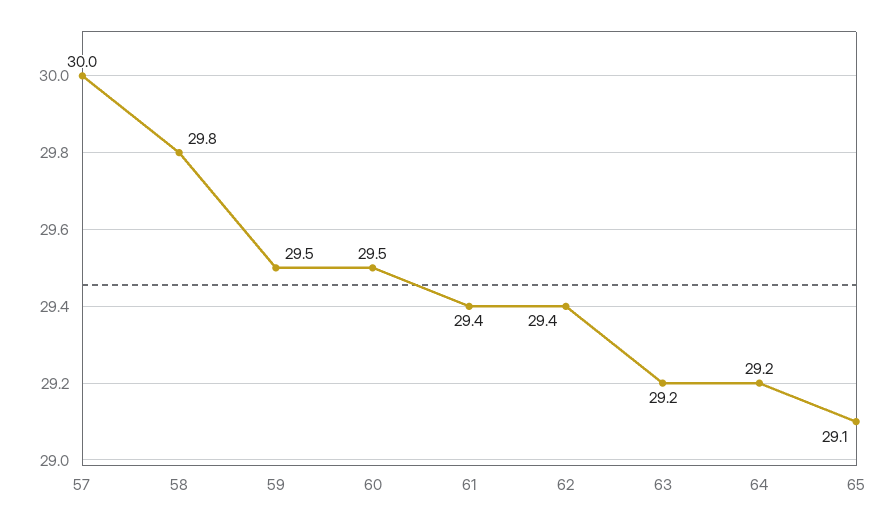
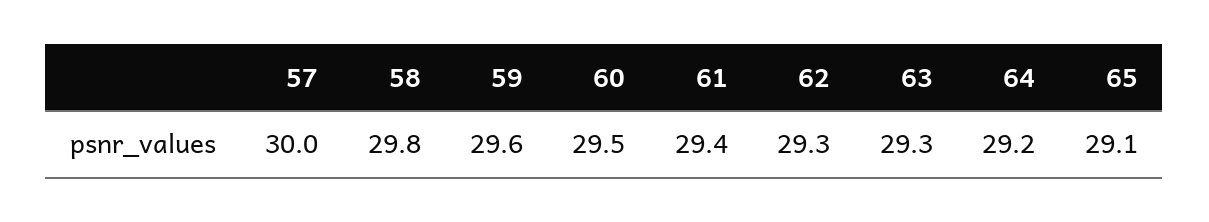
59: 29.5 -> 29.6
62: 29.4 -> 29.3
63: 29.2 -> 29.3

